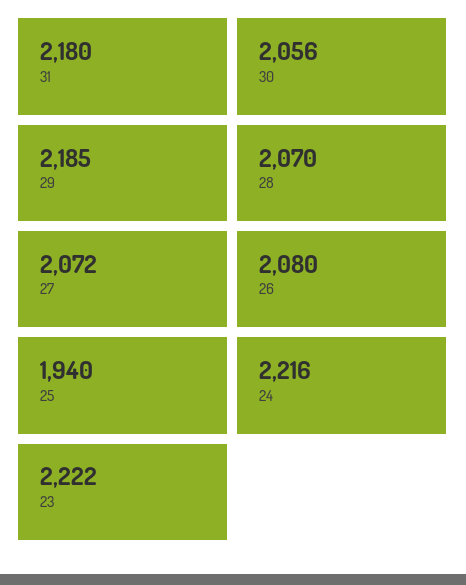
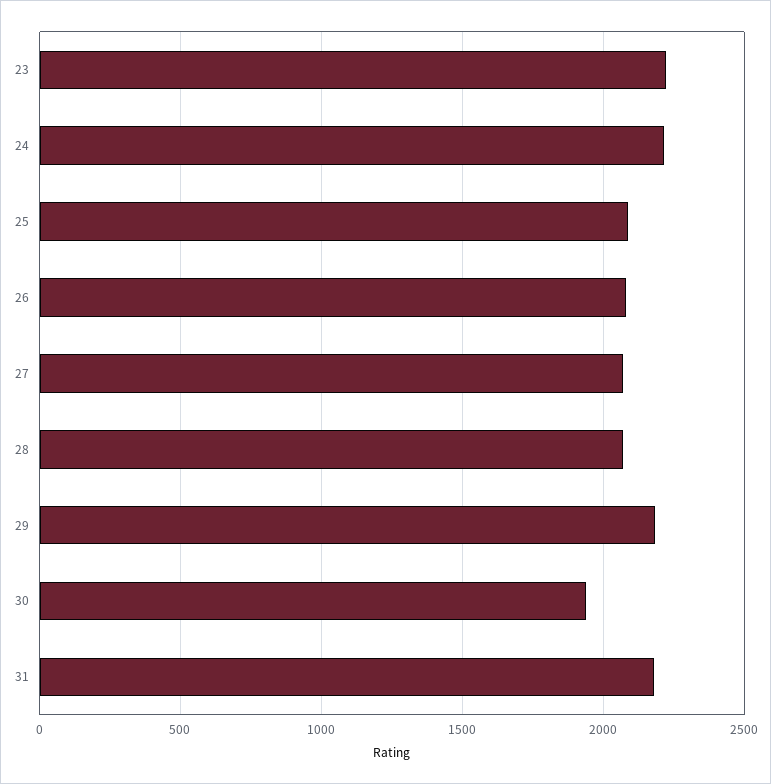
30: 2056 -> 1950
25: 1940 -> 2100

